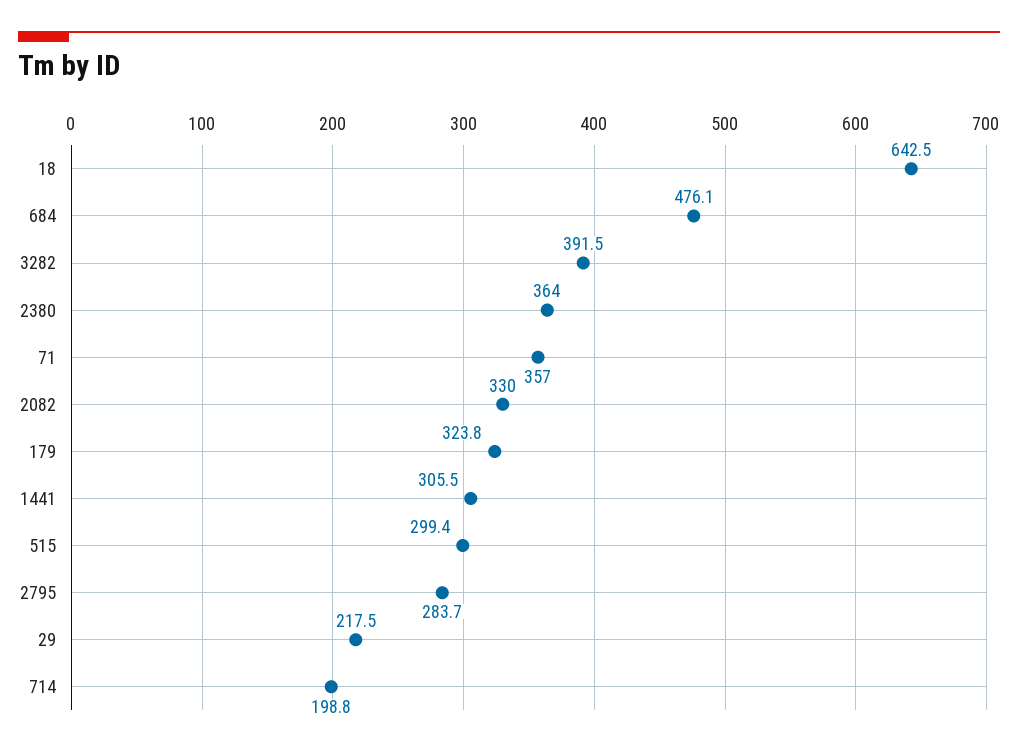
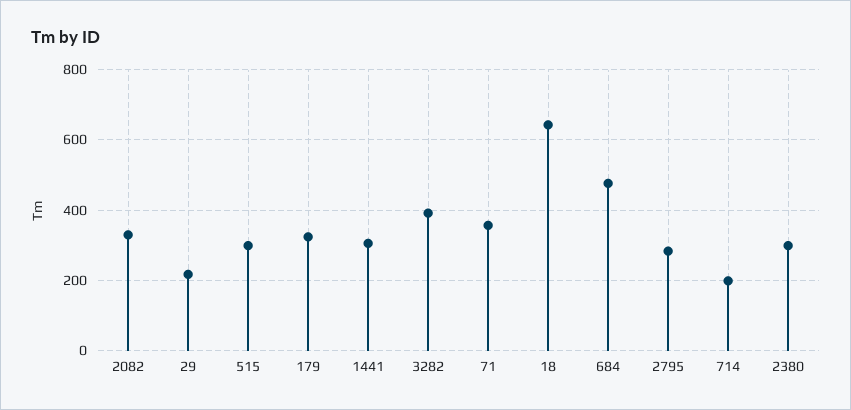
2380: 364 -> 300

